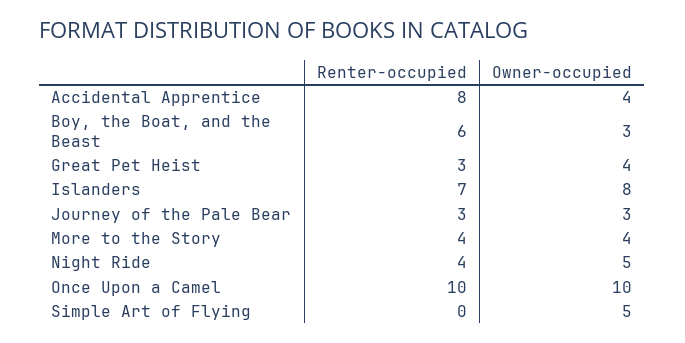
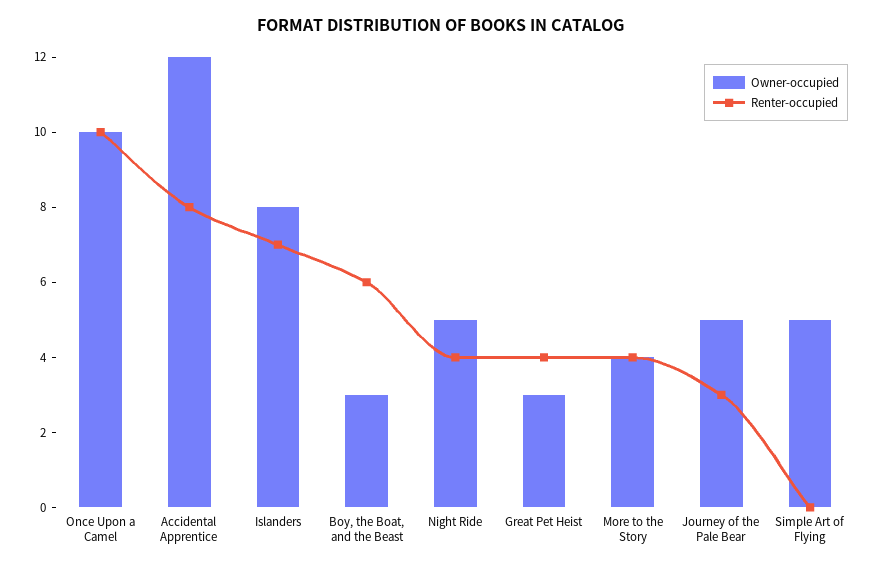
Owner-occupied, Accidental Apprentice: 4 -> 12
Renter-occupied, Great Pet Heist: 3 -> 4
Owner-occupied, Great Pet Heist: 4 -> 3
Owner-occupied, Journey of the Pale Bear: 3 -> 5

